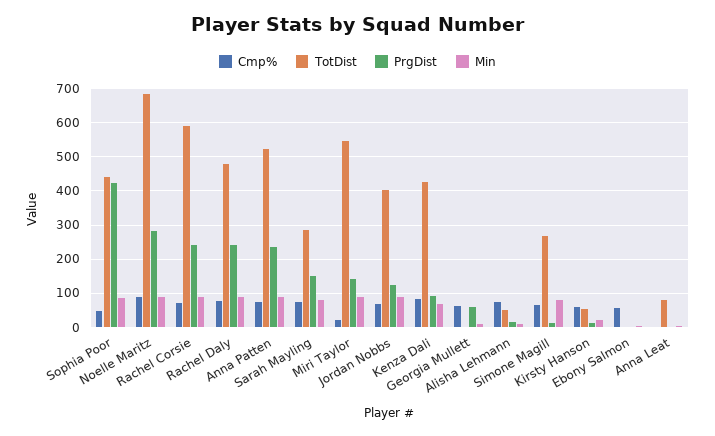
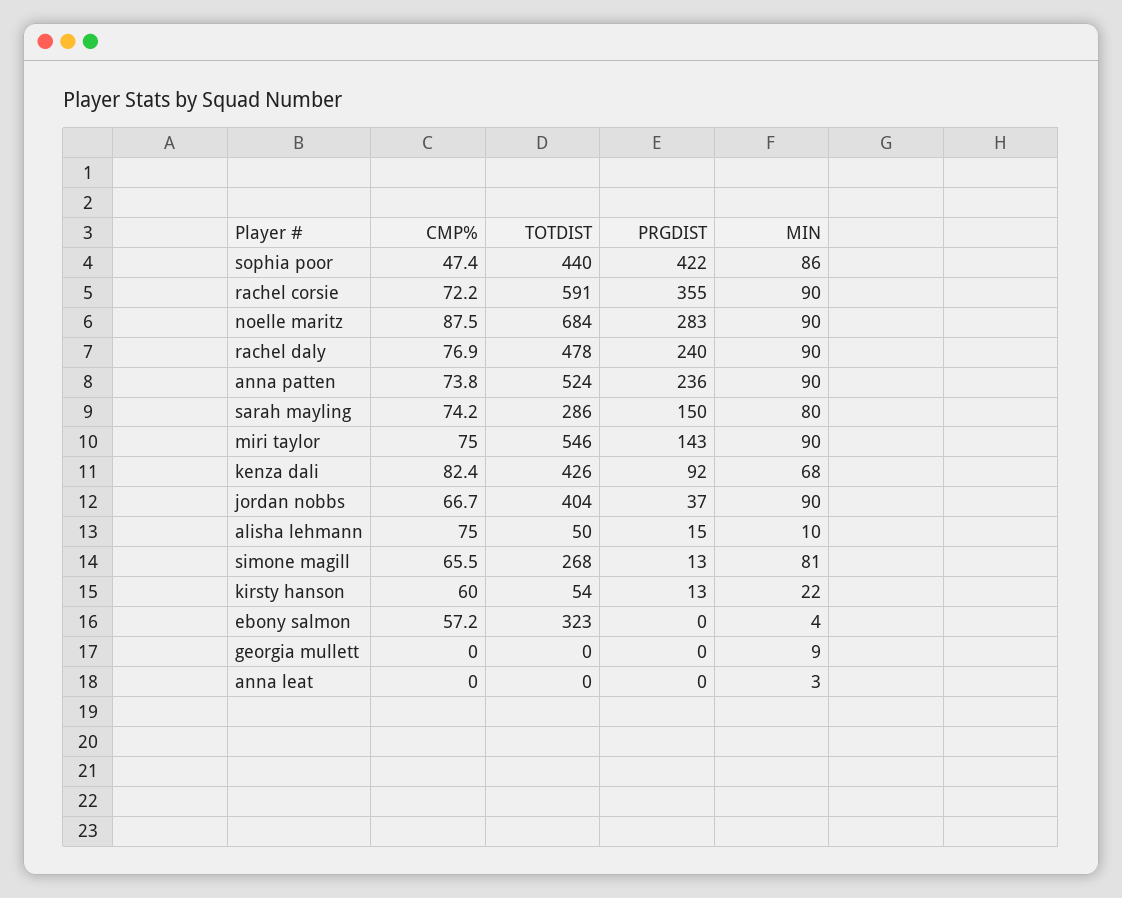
PrgDist, Rachel Corsie: 240 -> 355
Cmp%, Miri Taylor: 20 -> 75
PrgDist, Jordan Nobbs: 120 -> 37
Cmp%, Georgia Mullett: 60 -> 0
PrgDist, Georgia Mullett: 60 -> 0
TotDist, Ebony Salmon: 0 -> 323
TotDist, Anna Leat: 80 -> 0

